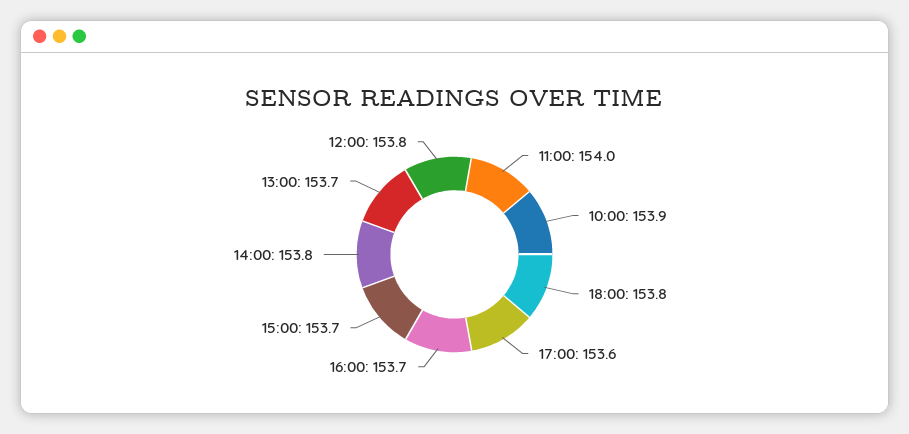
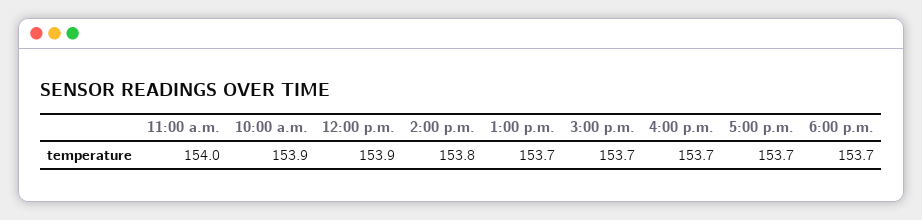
18:00: 153.8 -> 153.7
17:00: 153.6 -> 153.7
12:00: 153.8 -> 153.9

